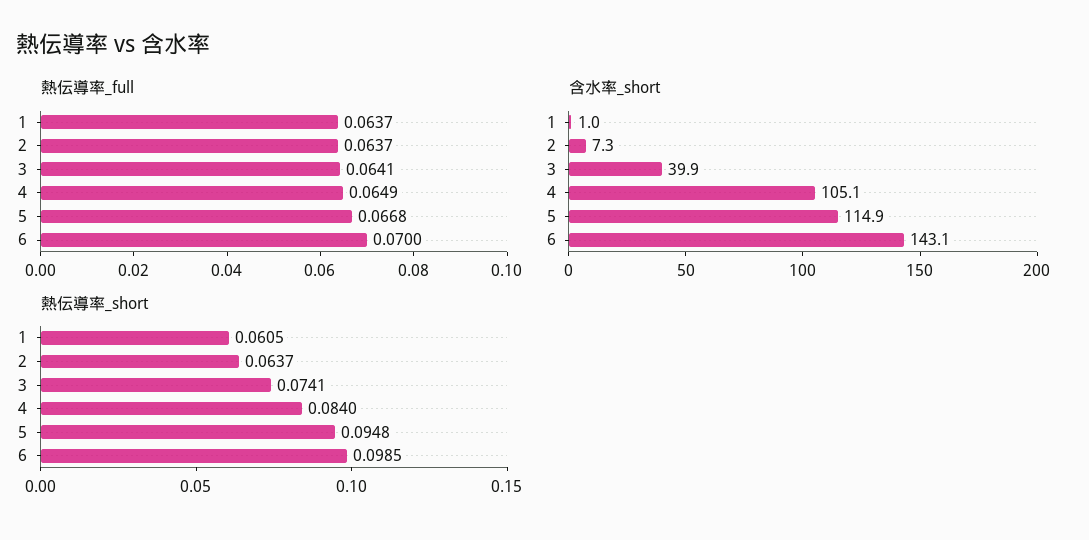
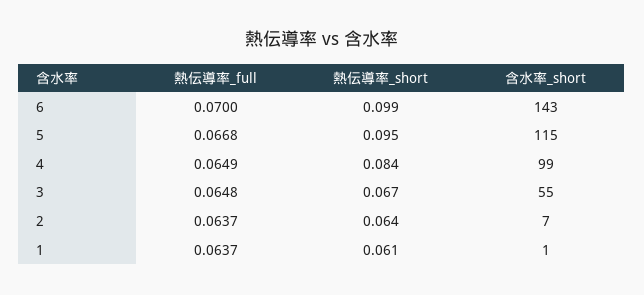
熱伝導率_full, 3: 0.0641 -> 0.0648
含水率_short, 3: 39.9 -> 55
含水率_short, 4: 105.1 -> 99
熱伝導率_short, 3: 0.0741 -> 0.067

